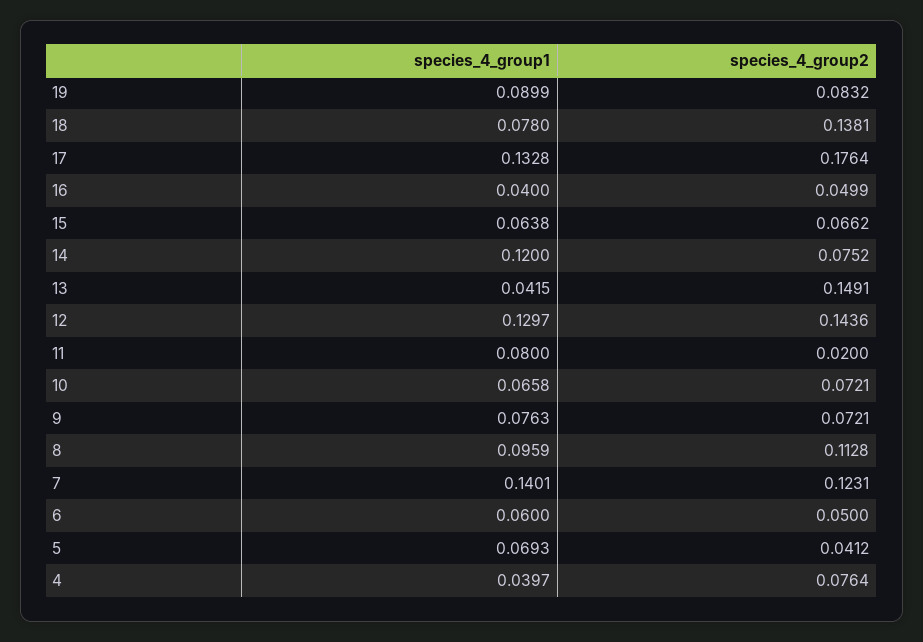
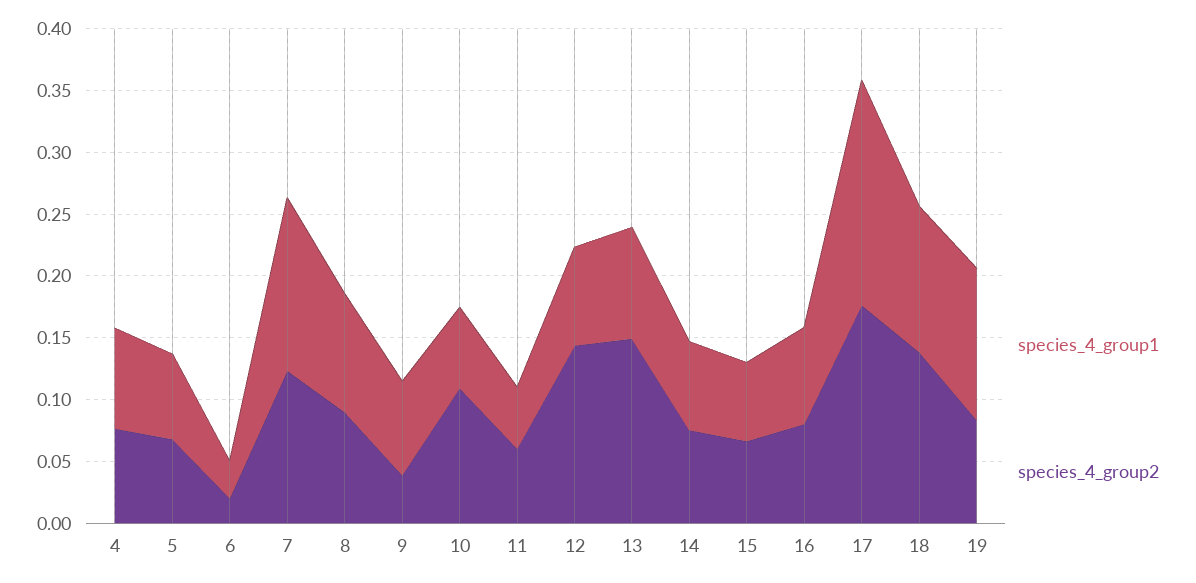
species_4_group1, 19: 0.0899 -> 0.12
species_4_group1, 18: 0.078 -> 0.12
species_4_group1, 17: 0.1328 -> 0.18
species_4_group1, 16: 0.04 -> 0.08
species_4_group2, 16: 0.0499 -> 0.08
species_4_group1, 14: 0.12 -> 0.07
species_4_group1, 13: 0.0415 -> 0.09
species_4_group1, 12: 0.1297 -> 0.08
species_4_group1, 11: 0.08 -> 0.05
species_4_group2, 11: 0.02 -> 0.06
species_4_group2, 10: 0.0721 -> 0.11
species_4_group2, 9: 0.0721 -> 0.04
species_4_group2, 8: 0.1128 -> 0.09
species_4_group1, 6: 0.06 -> 0.03
species_4_group2, 6: 0.05 -> 0.02
species_4_group2, 5: 0.0412 -> 0.07
species_4_group1, 4: 0.0397 -> 0.08

